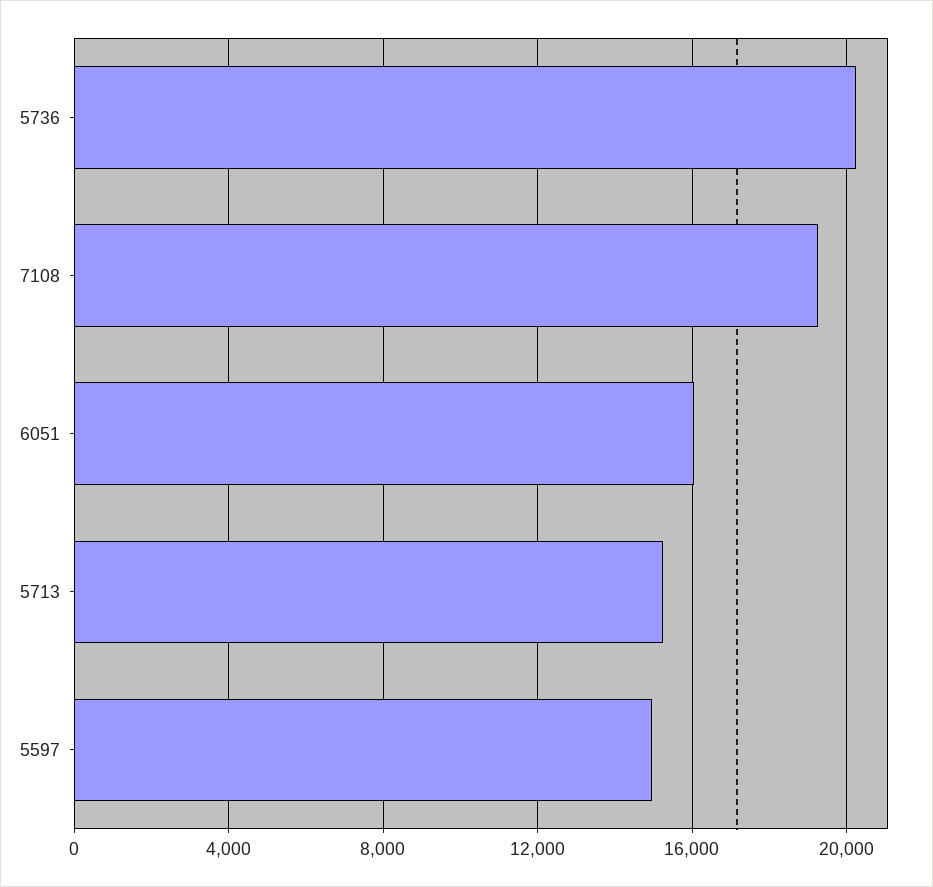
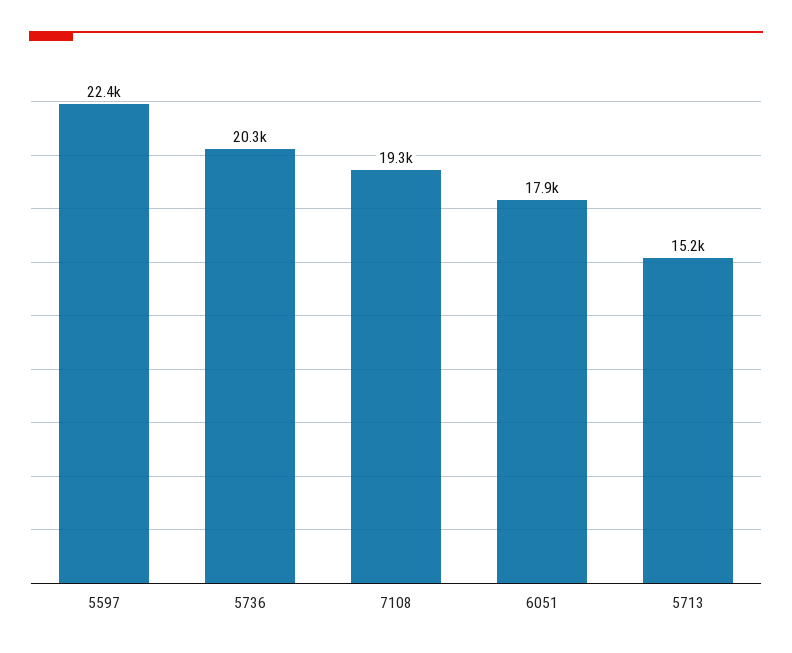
6051: 16000 -> 17900
5597: 15000 -> 22400

